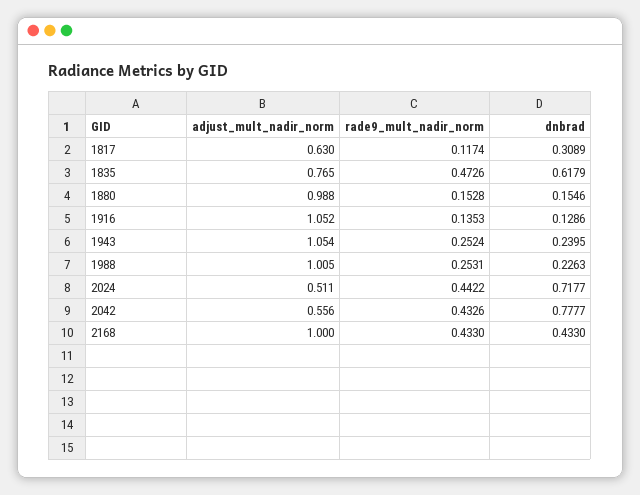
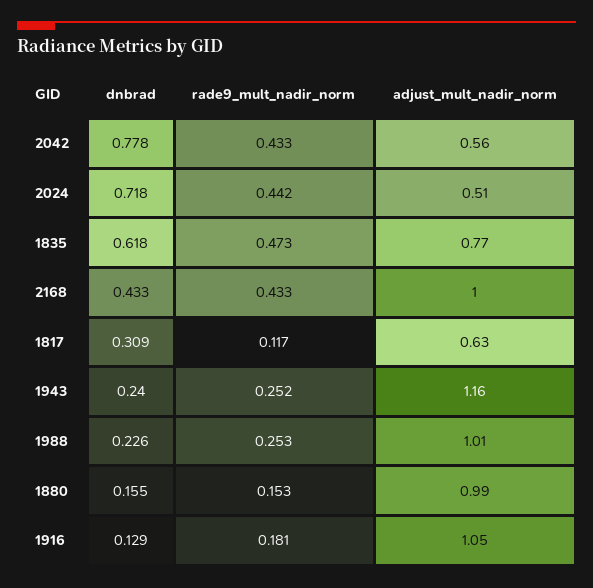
rade9_mult_nadir_norm, 1916: 0.1353 -> 0.181
adjust_mult_nadir_norm, 1943: 1.054 -> 1.16

